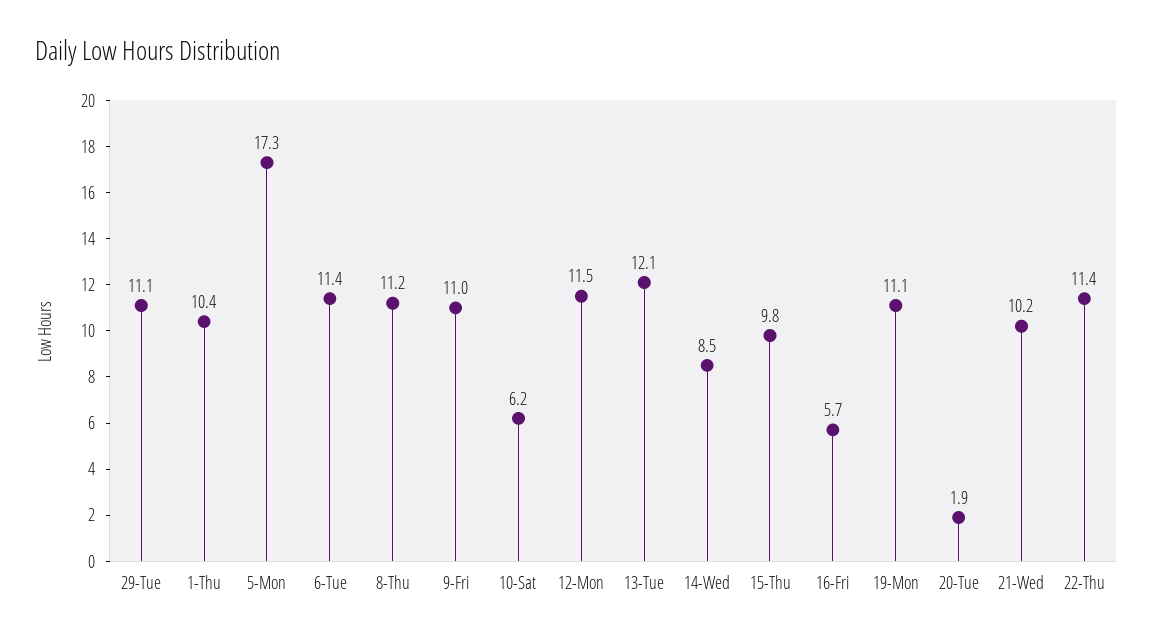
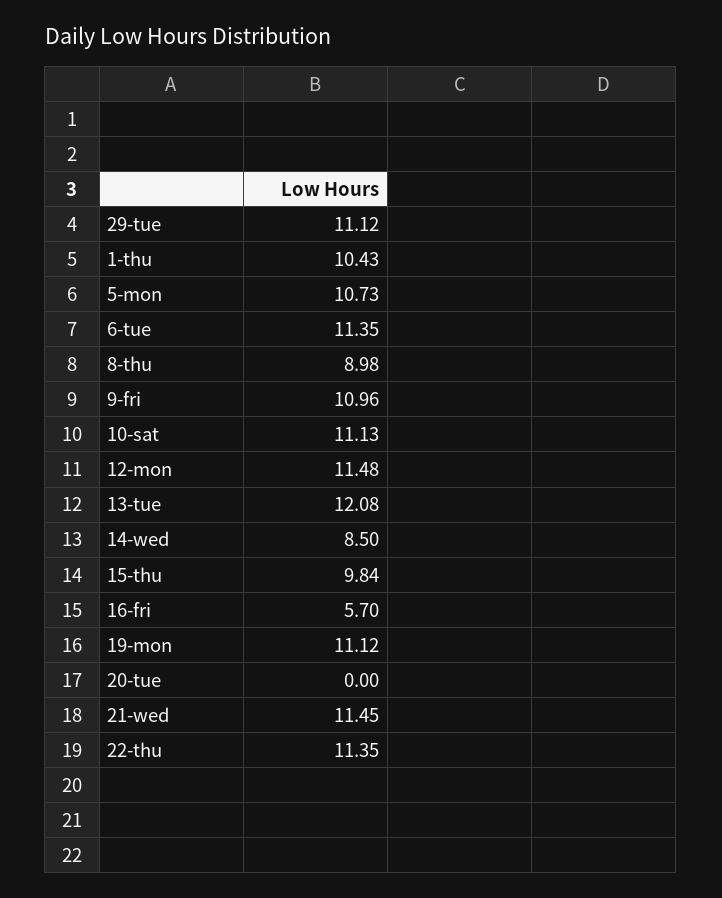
5-Mon: 17.3 -> 10.73
8-Thu: 11.2 -> 8.98
10-Sat: 6.2 -> 11.13
20-Tue: 1.9 -> 0
21-Wed: 10.2 -> 11.45

